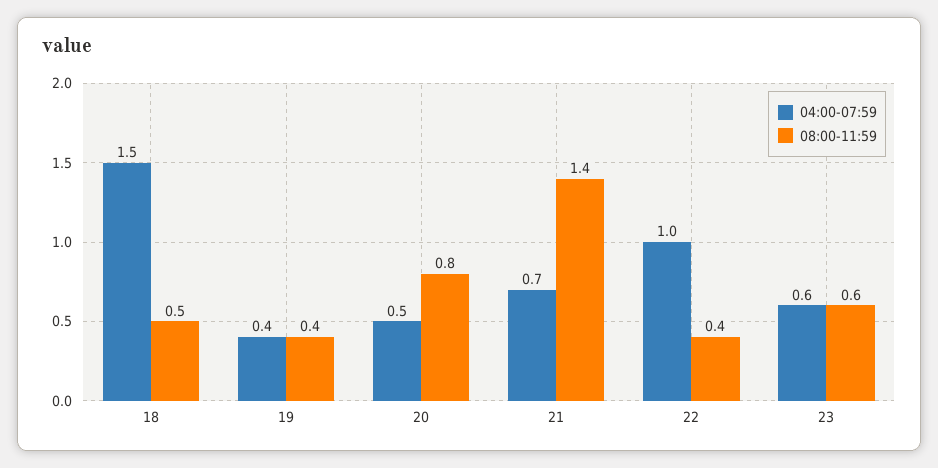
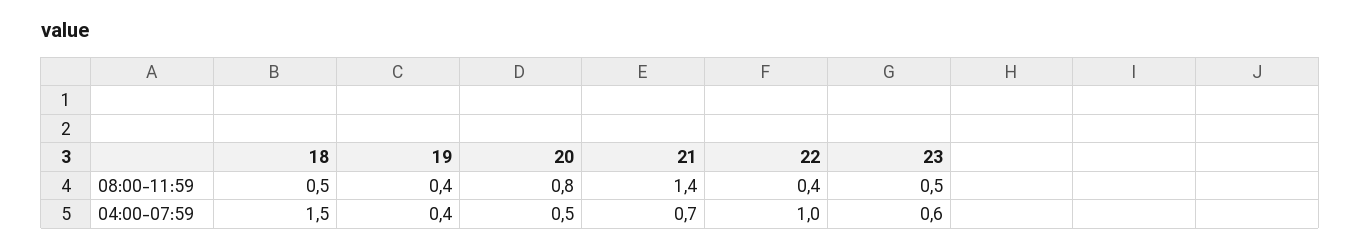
08:00-11:59, 23: 0.6 -> 0.5

